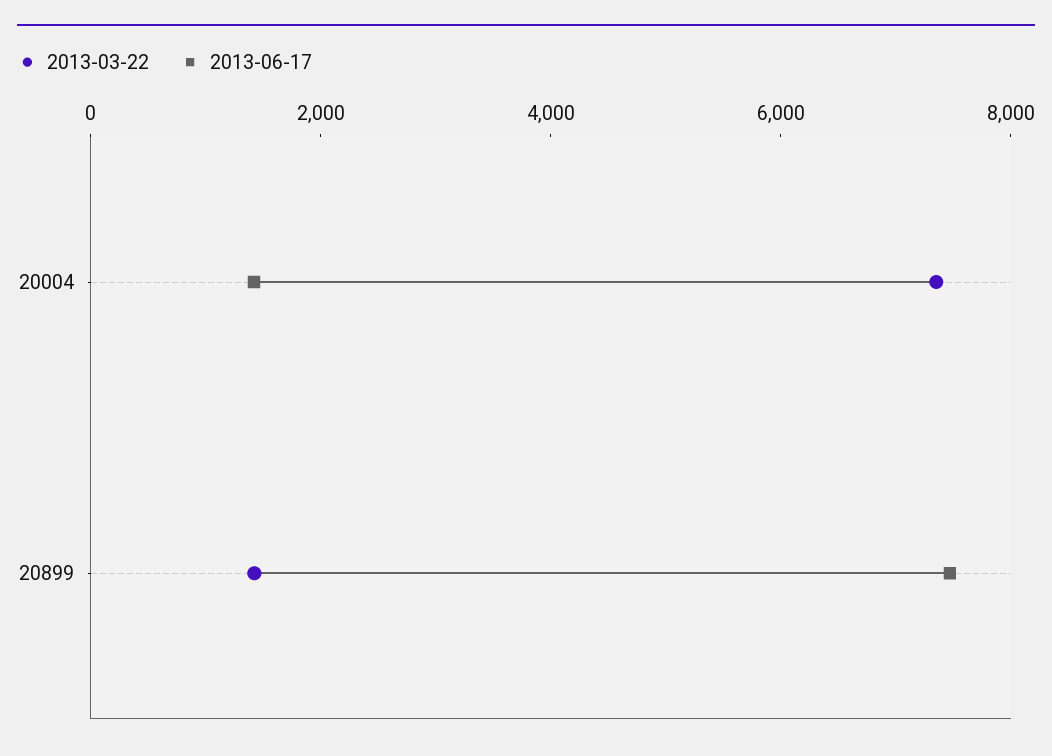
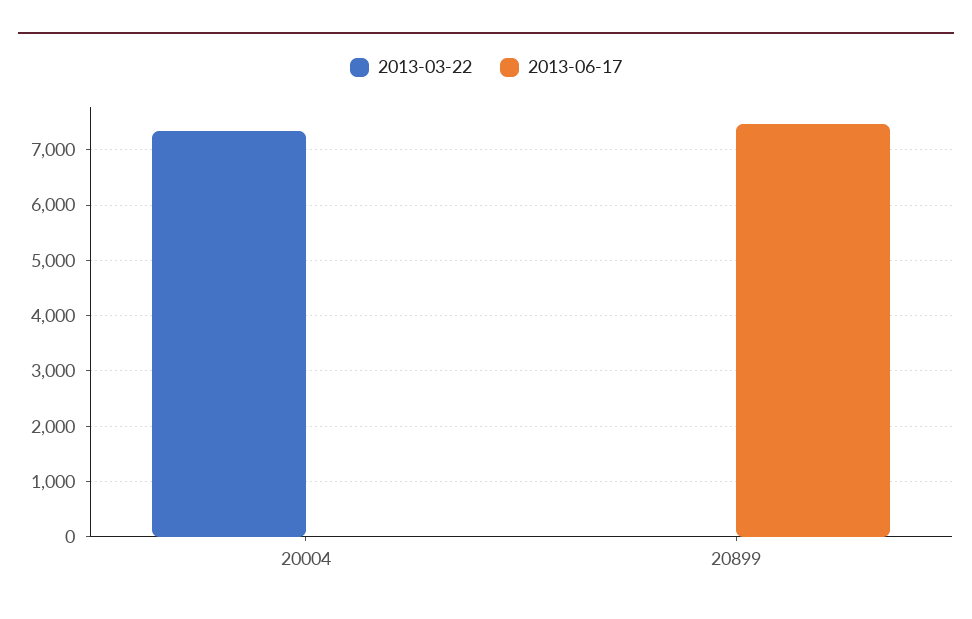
2013-06-17, 20004: 1500 -> 0
2013-03-22, 20899: 1500 -> 0

